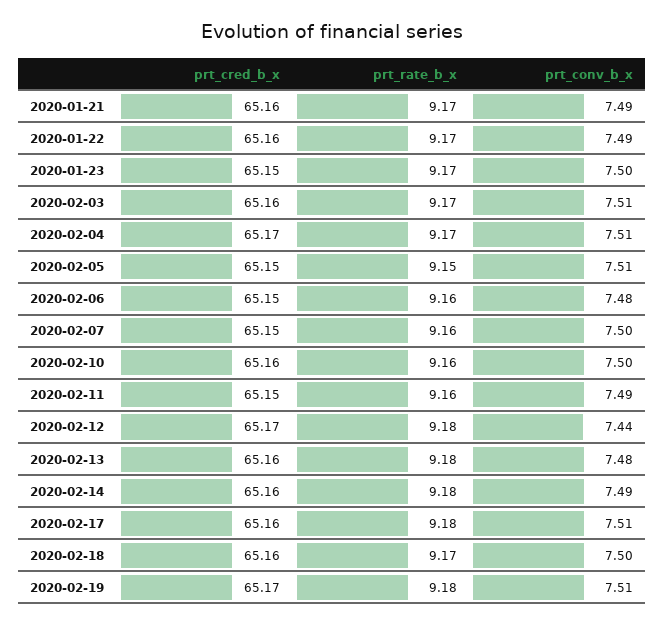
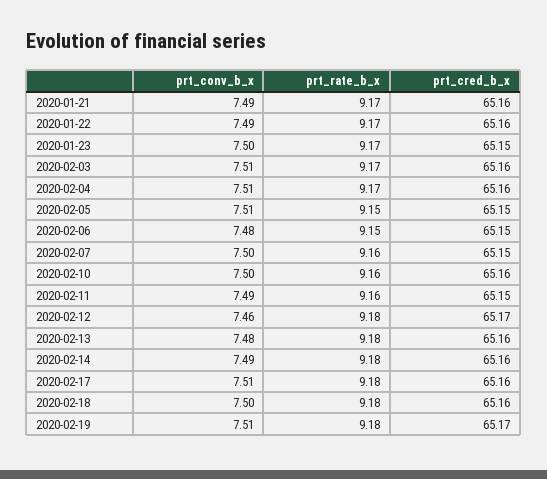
prt_cred_b_x, 2020-02-04: 65.17 -> 65.16
prt_rate_b_x, 2020-02-06: 9.16 -> 9.15
prt_conv_b_x, 2020-02-12: 7.44 -> 7.46
prt_rate_b_x, 2020-02-18: 9.17 -> 9.18

